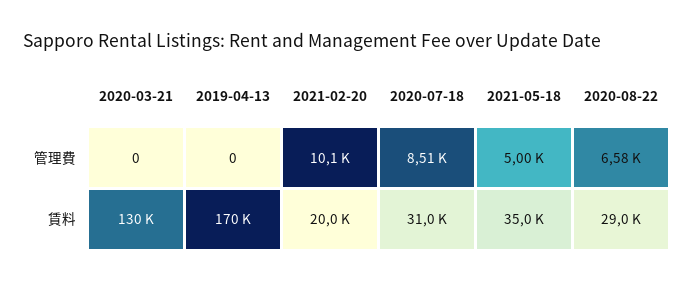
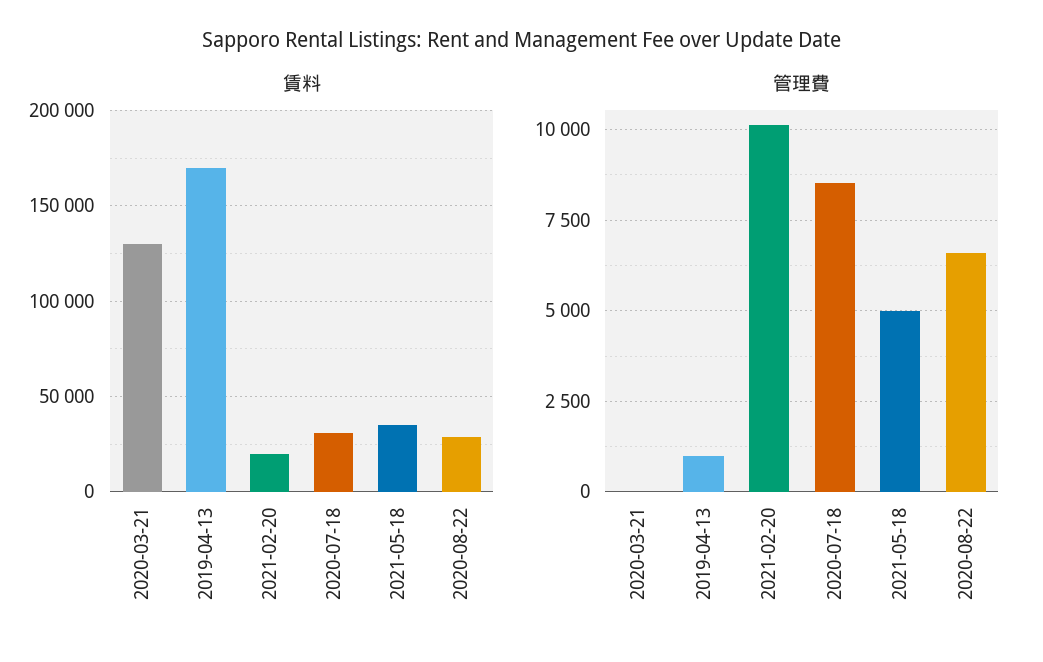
管理費, 2019-04-13: 0 -> 1000

